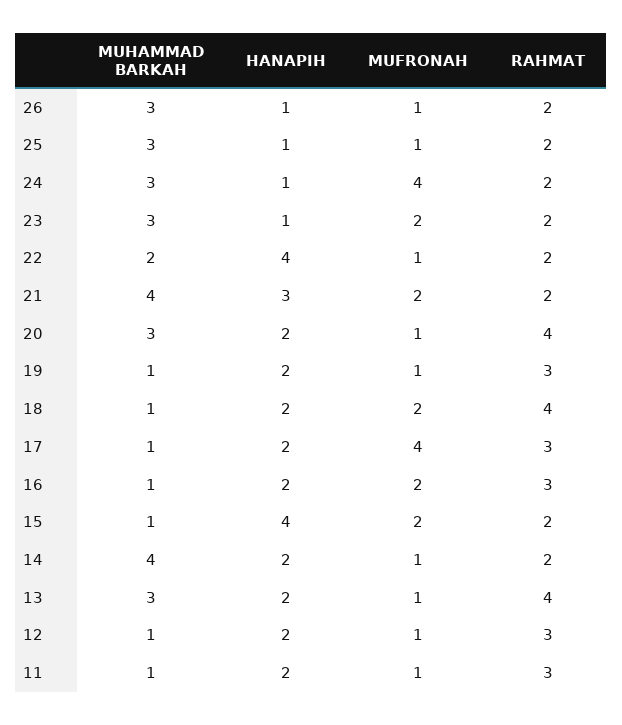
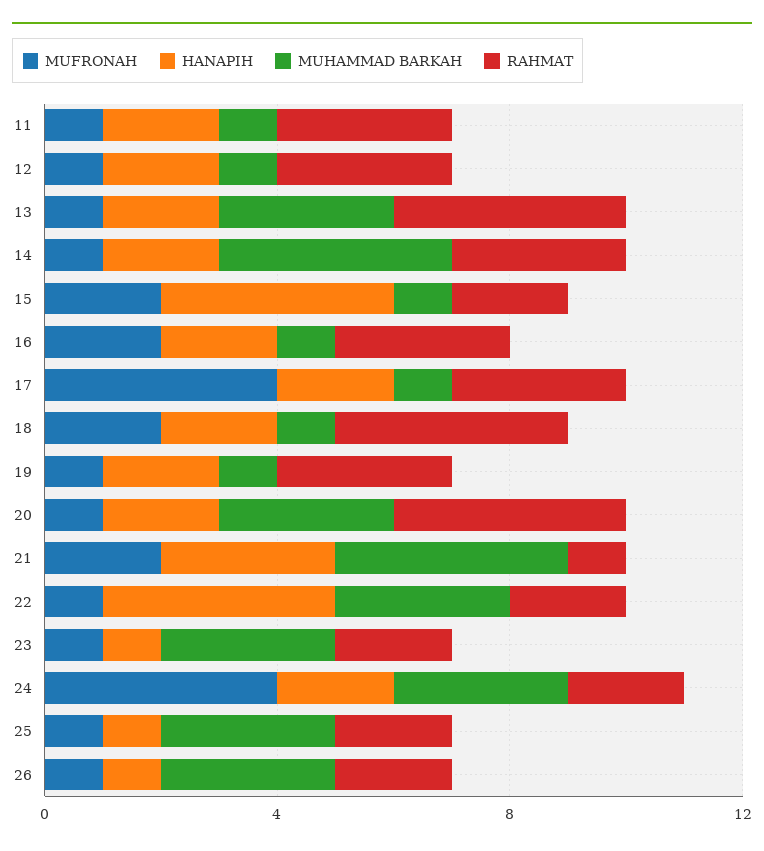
HANAPIH, 24: 1 -> 2
MUFRONAH, 23: 2 -> 1
MUHAMMAD BARKAH, 22: 2 -> 3
RAHMAT, 21: 2 -> 1
RAHMAT, 14: 2 -> 3

